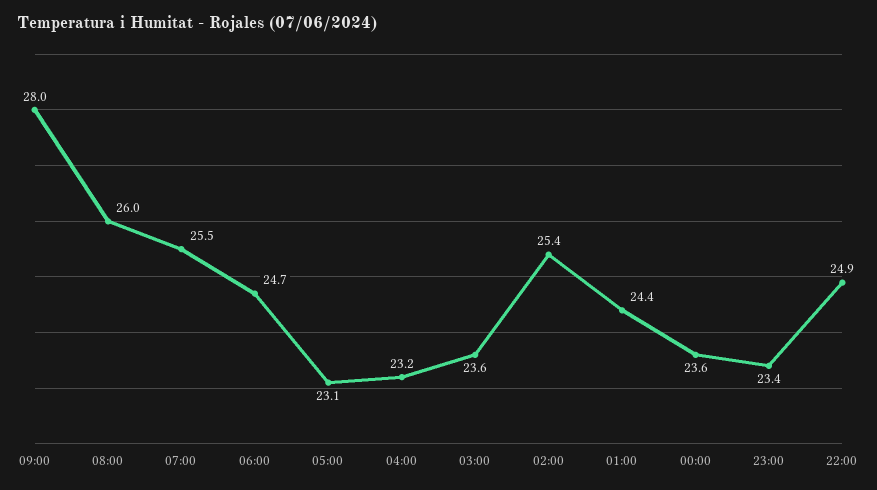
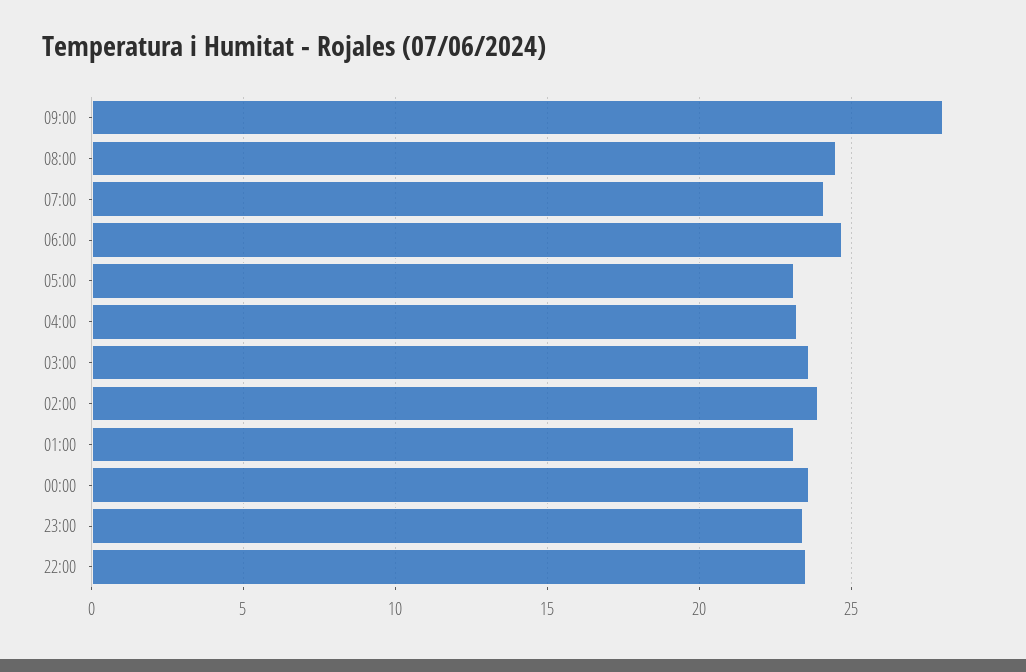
08:00: 26 -> 24.5
07:00: 25.5 -> 24
02:00: 25.4 -> 24
01:00: 24.4 -> 23
22:00: 24.9 -> 23.5

